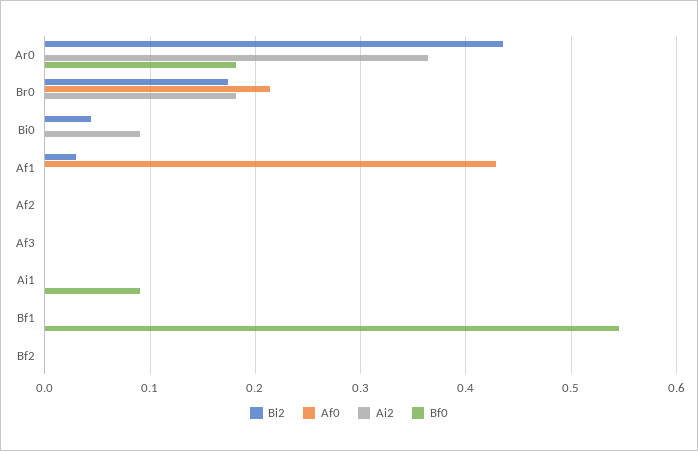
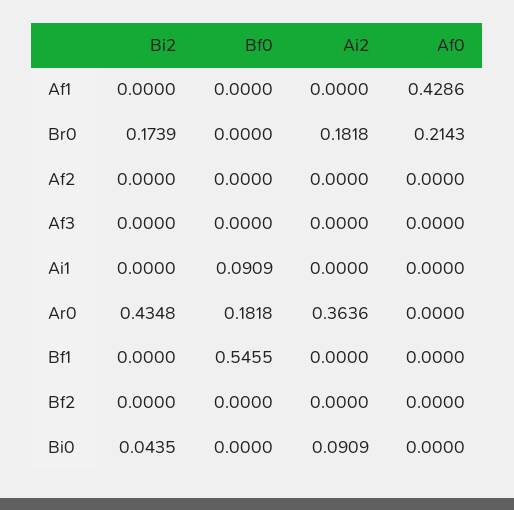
Bi2, Af1: 0.03 -> 0

